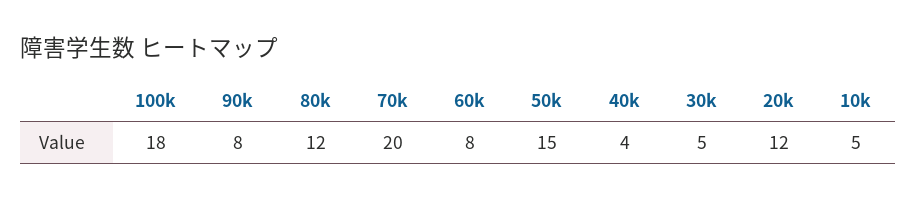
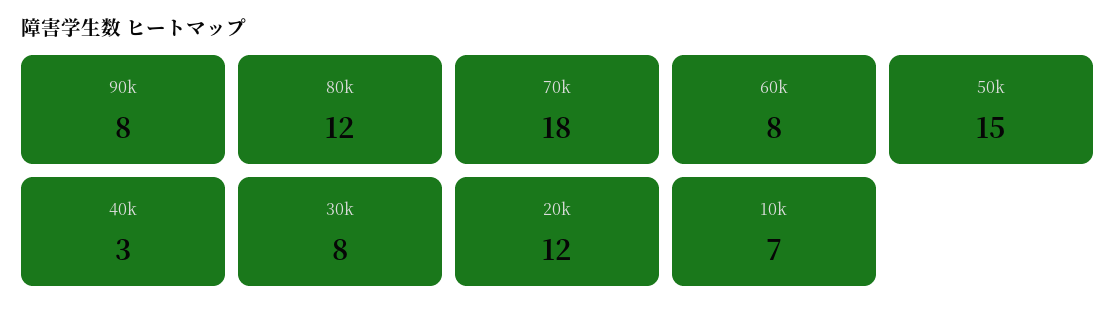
100k: 18 -> none
70k: 20 -> 18
40k: 4 -> 3
30k: 5 -> 8
10k: 5 -> 7

